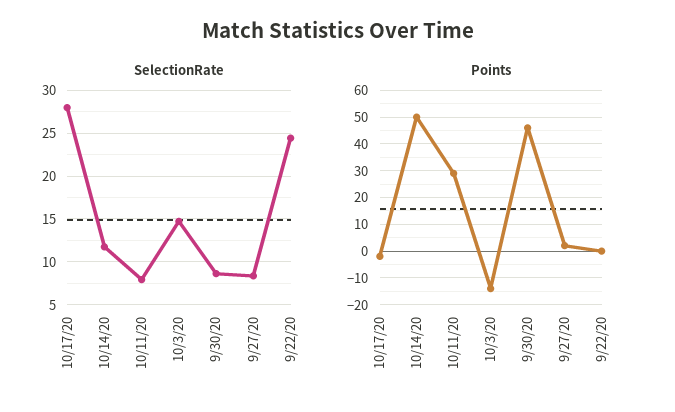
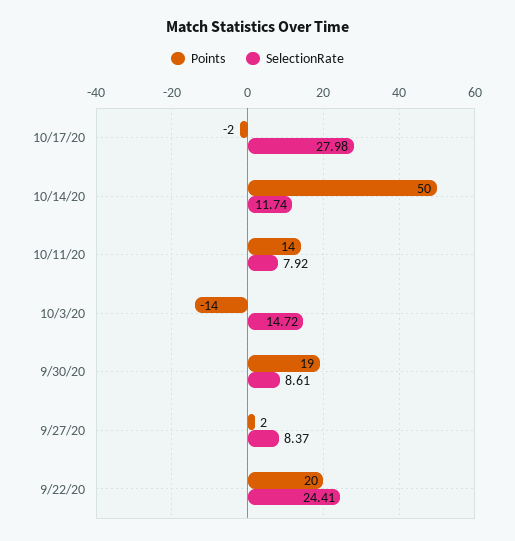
Points, 10/11/20: 30 -> 14
Points, 9/30/20: 45 -> 19
Points, 9/22/20: 0 -> 20

